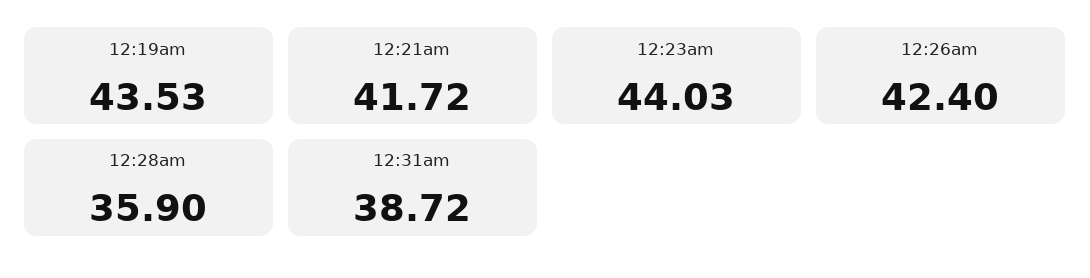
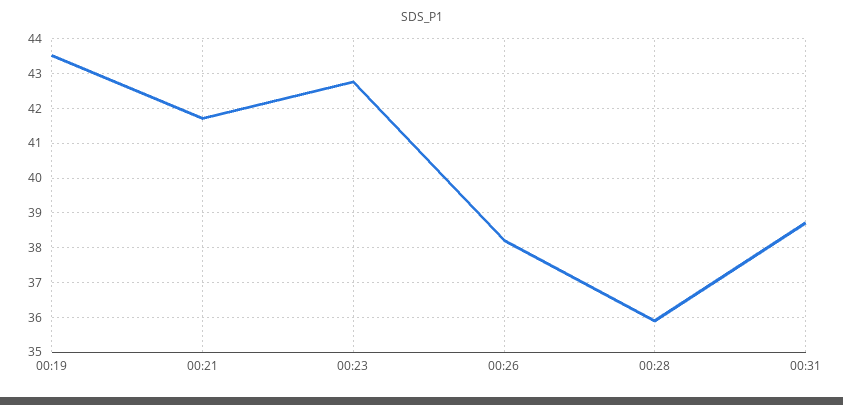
12:23am: 44.03 -> 42.8
12:26am: 42.4 -> 38.2

